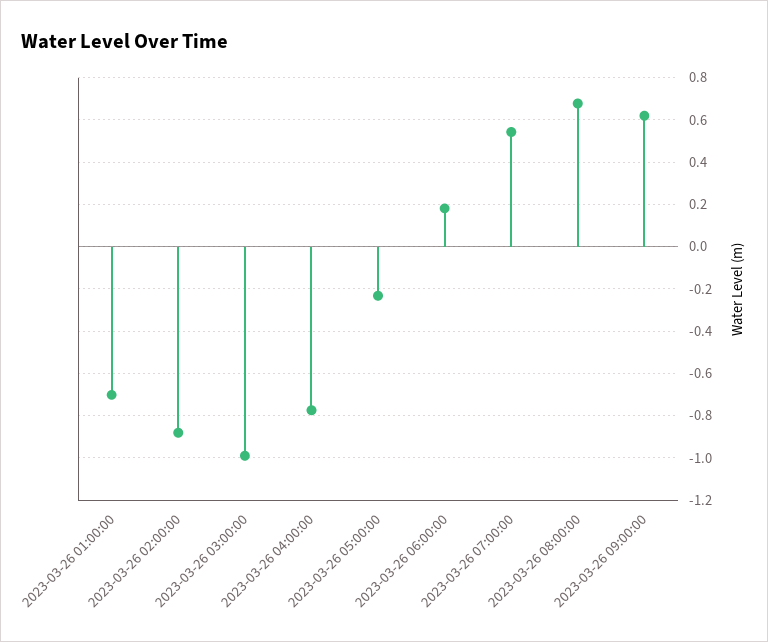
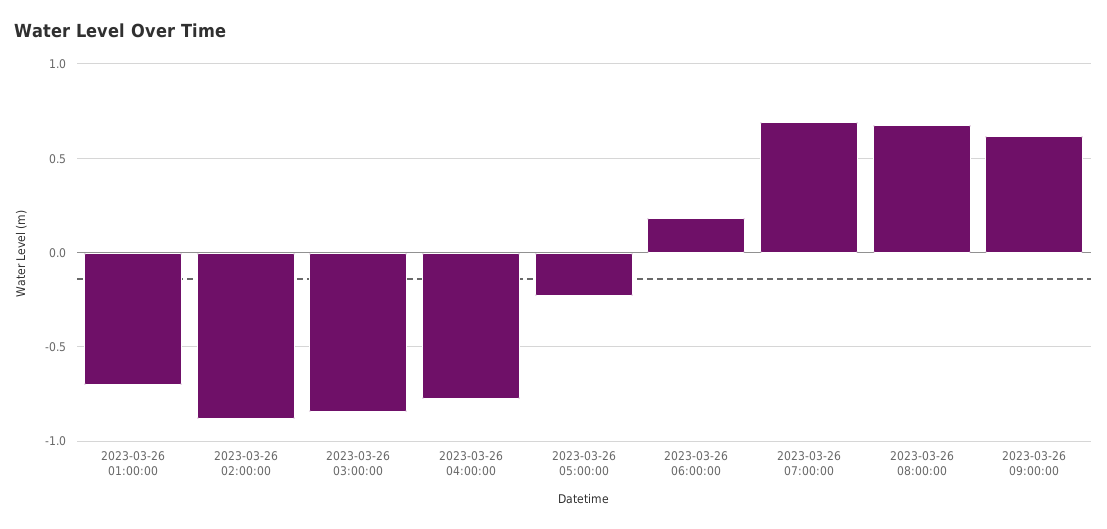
2023-03-26 03:00:00: -1 -> -0.85
2023-03-26 07:00:00: 0.55 -> 0.7

